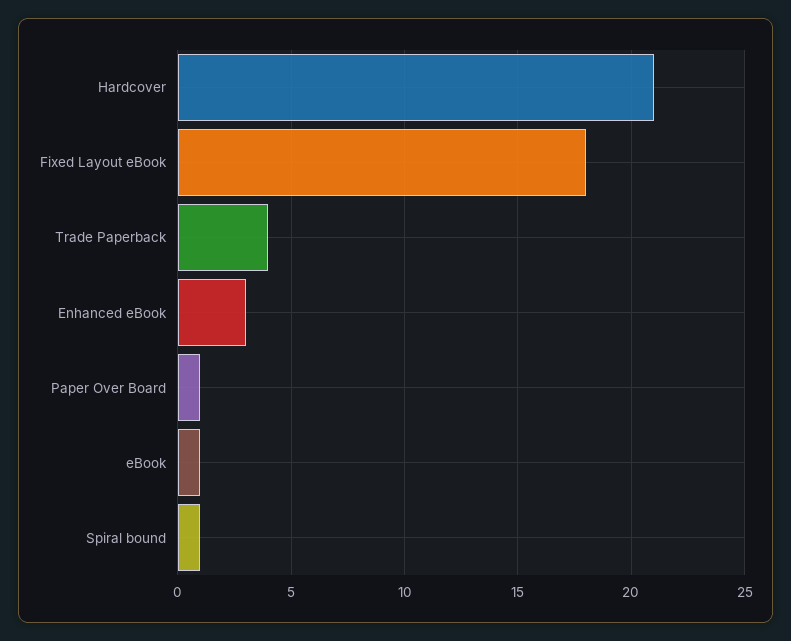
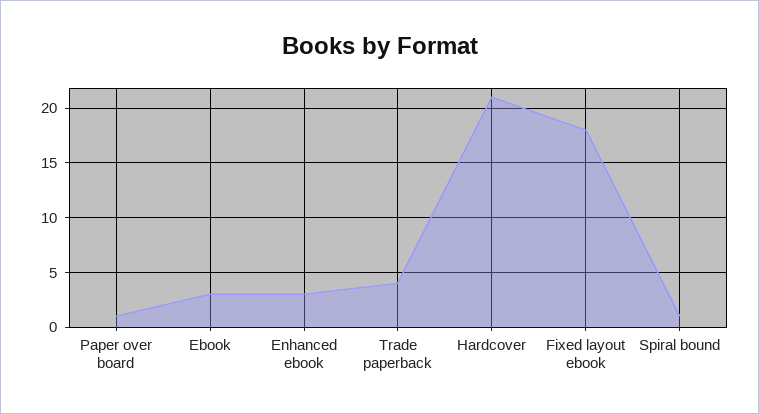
eBook: 1 -> 3

